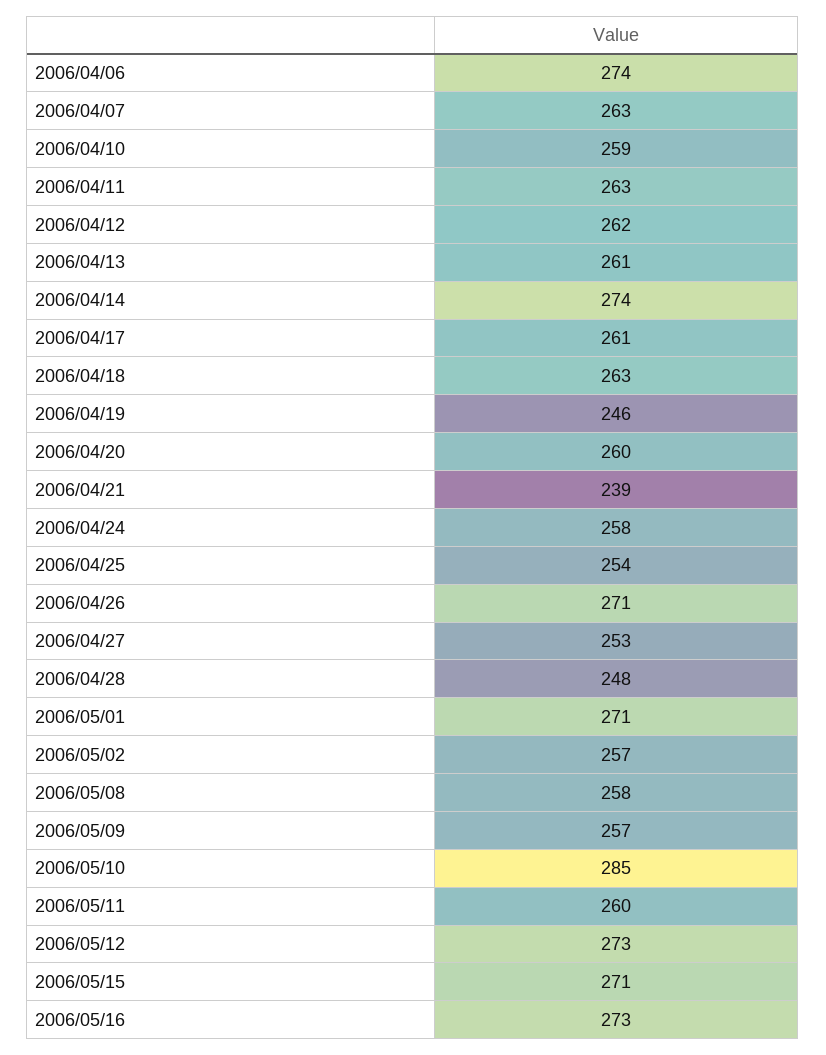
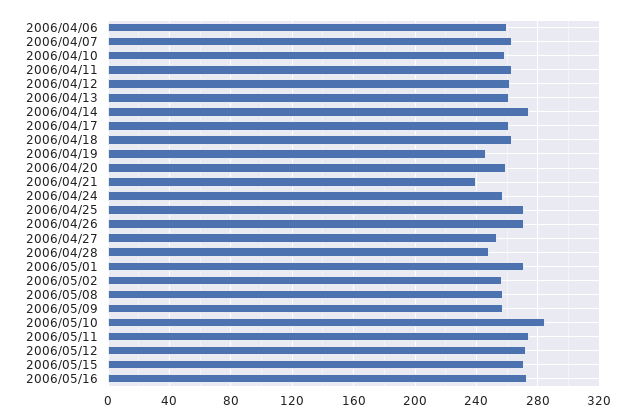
2006/04/06: 274 -> 260
2006/04/25: 254 -> 270
2006/05/11: 260 -> 275

